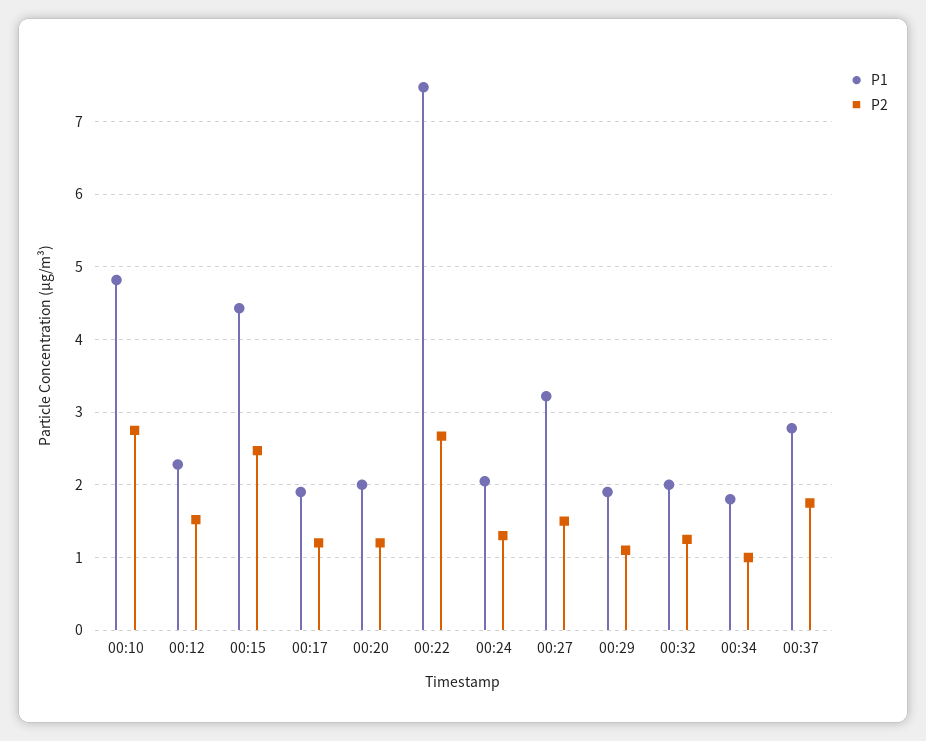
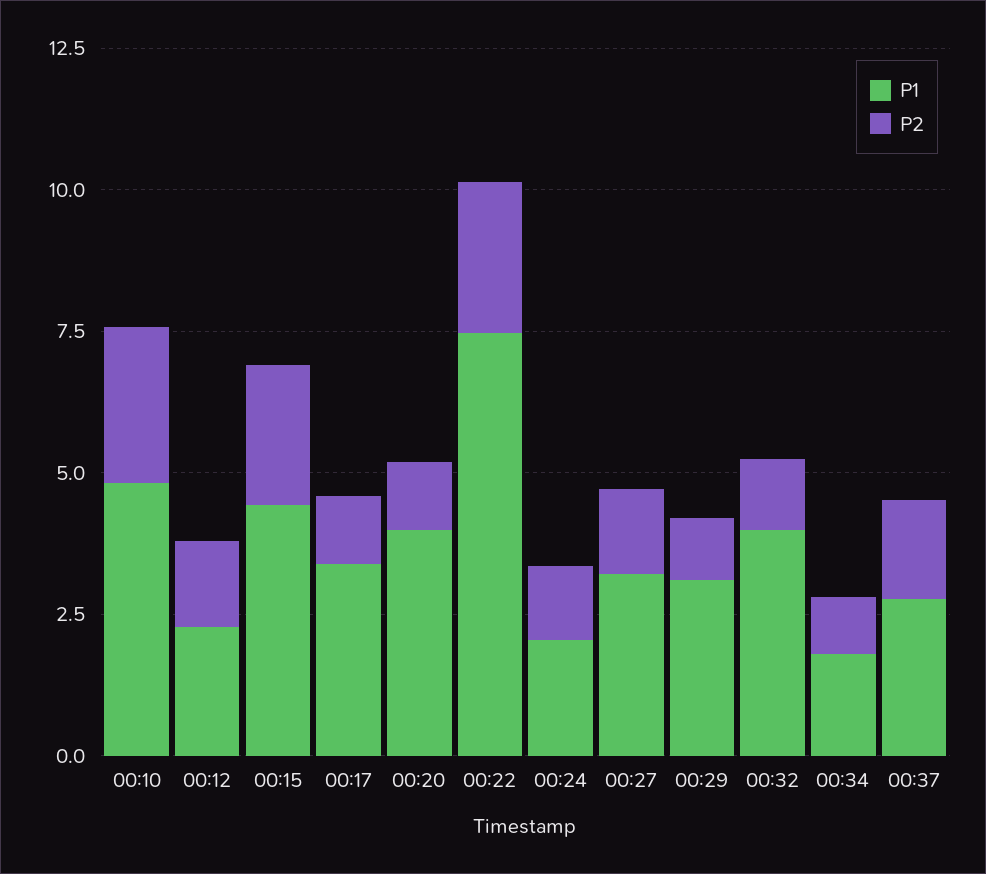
P1, 00:17: 1.9 -> 3.5
P1, 00:20: 2 -> 4
P1, 00:29: 1.9 -> 3
P1, 00:32: 2 -> 4

